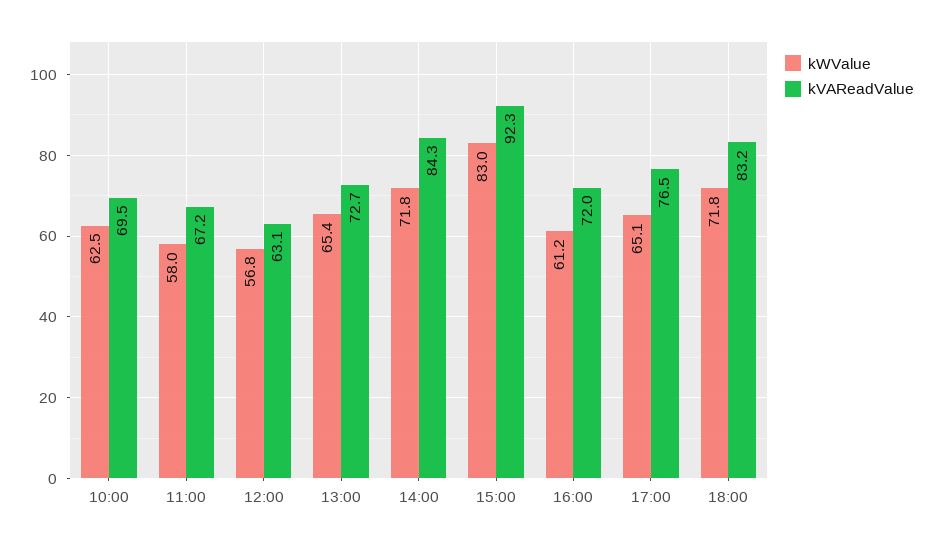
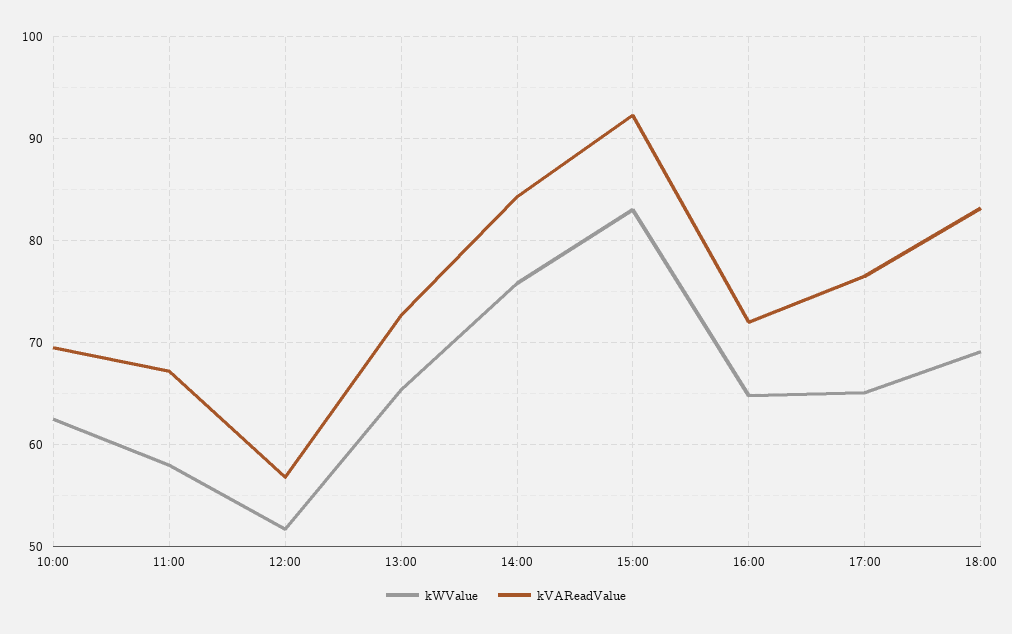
kWValue, 12:00: 56.8 -> 52
kVAReadValue, 12:00: 63.1 -> 57
kWValue, 14:00: 71.8 -> 76
kWValue, 16:00: 61.2 -> 65
kWValue, 18:00: 71.8 -> 69

